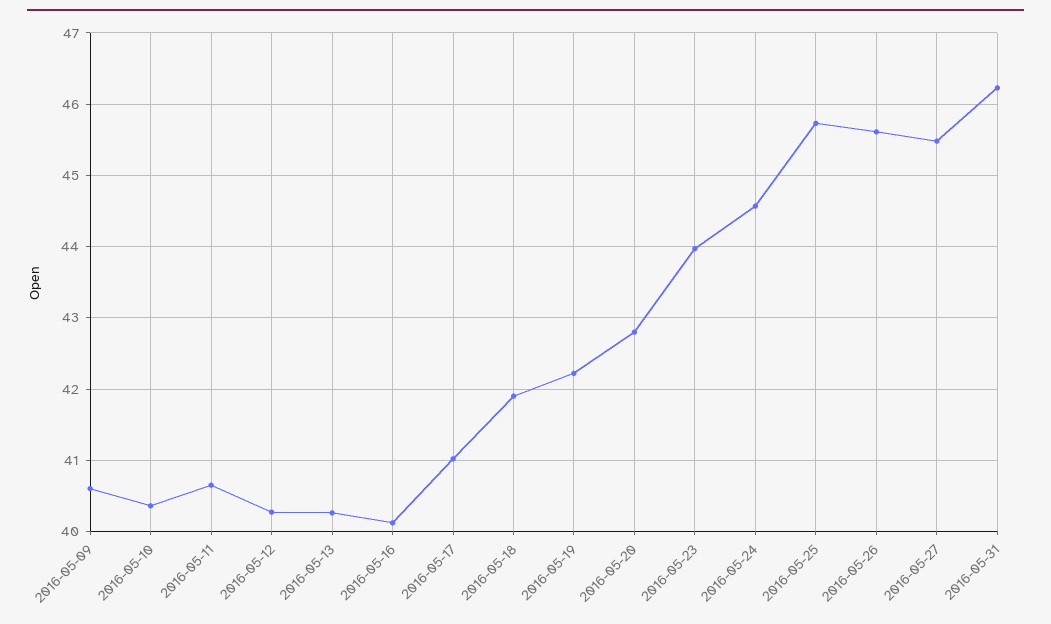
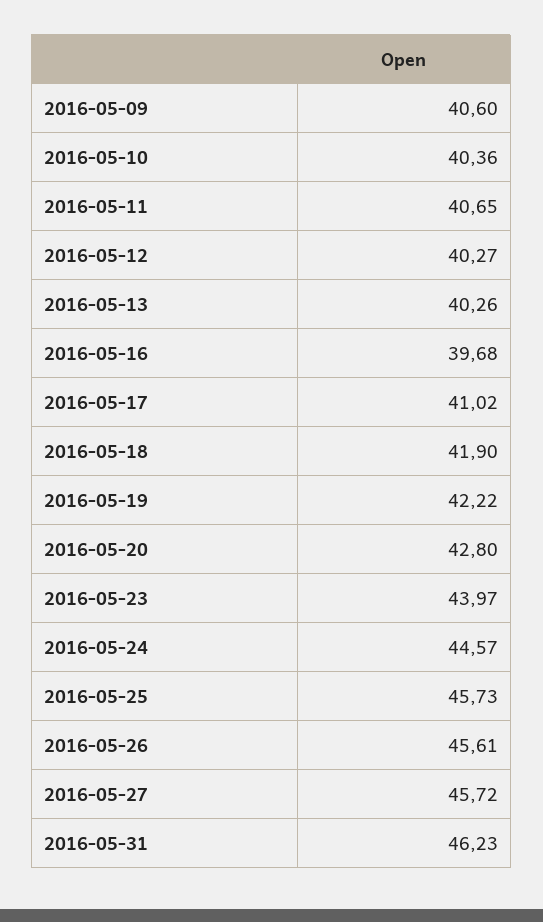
2016-05-16: 40.1 -> 39.68
2016-05-27: 45.5 -> 45.72

